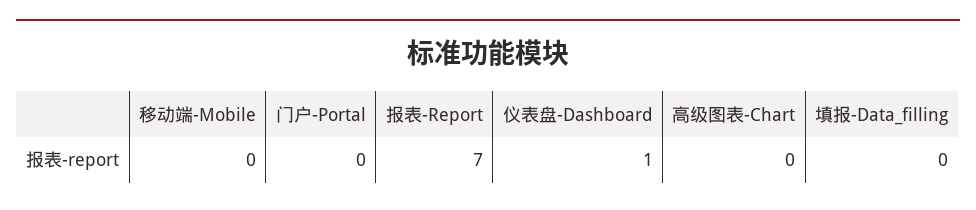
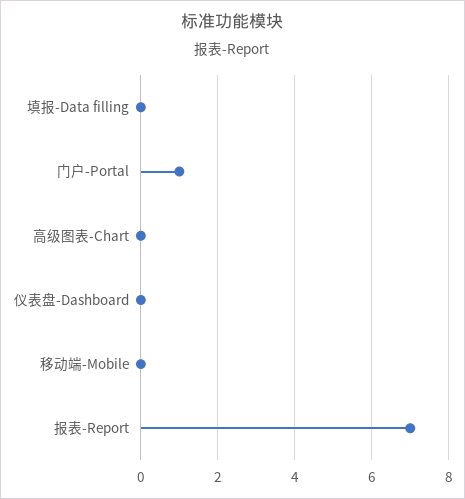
门户-Portal: 0 -> 1
仪表盘-Dashboard: 1 -> 0

